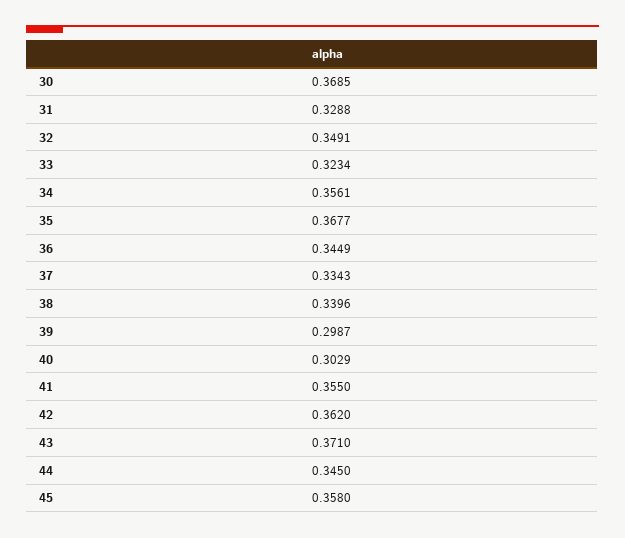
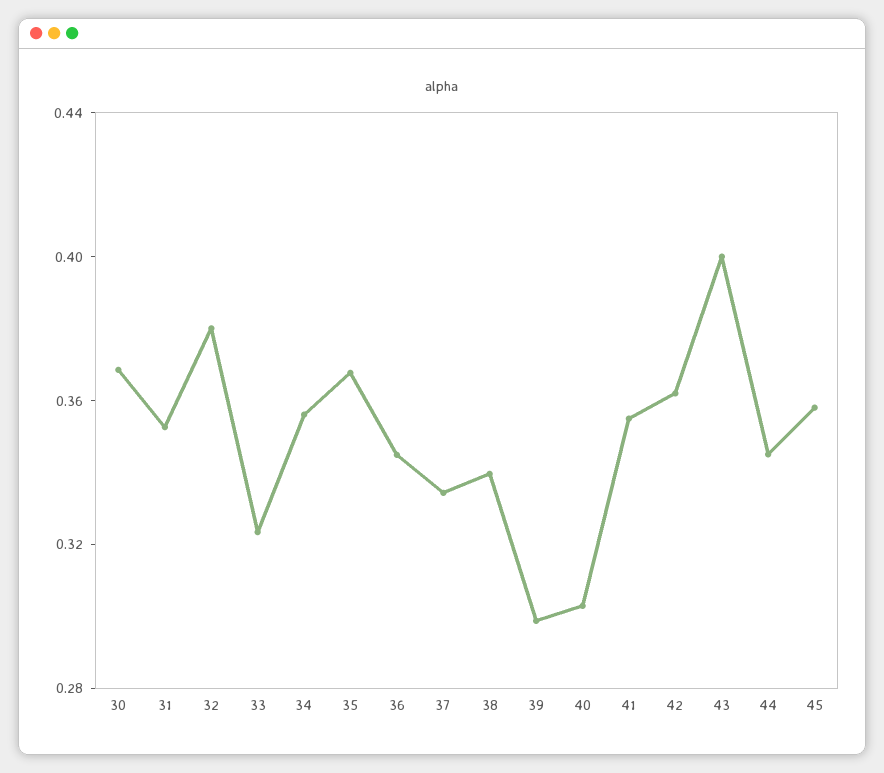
31: 0.3288 -> 0.35
32: 0.3491 -> 0.38
43: 0.371 -> 0.4

